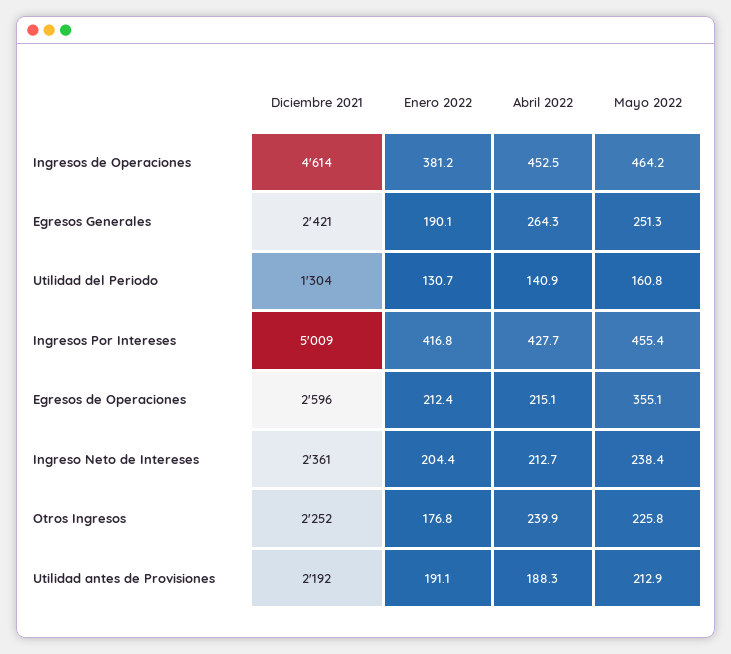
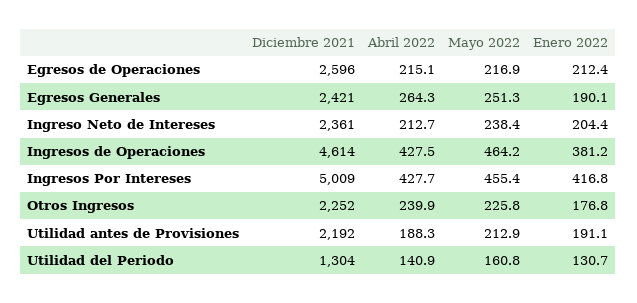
Abril 2022, Ingresos de Operaciones: 452.5 -> 427.5
Mayo 2022, Egresos de Operaciones: 355.1 -> 216.9

